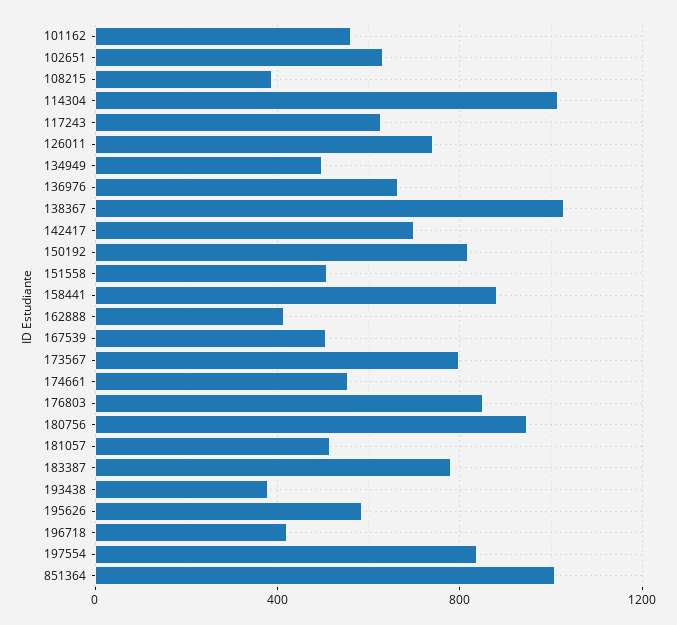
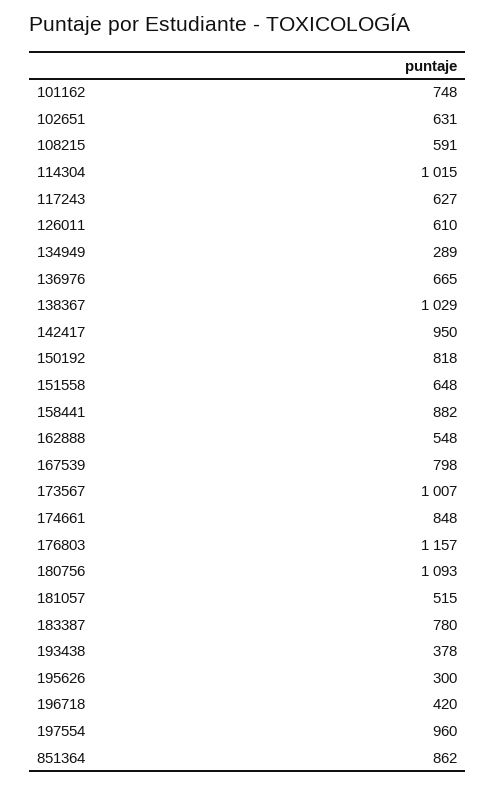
101162: 550 -> 748
108215: 400 -> 591
126011: 750 -> 610
134949: 500 -> 289
142417: 700 -> 950
151558: 500 -> 648
162888: 400 -> 548
167539: 500 -> 798
173567: 800 -> 1007
174661: 550 -> 848
176803: 850 -> 1157
180756: 950 -> 1093
195626: 600 -> 300
197554: 850 -> 960
851364: 1000 -> 862

